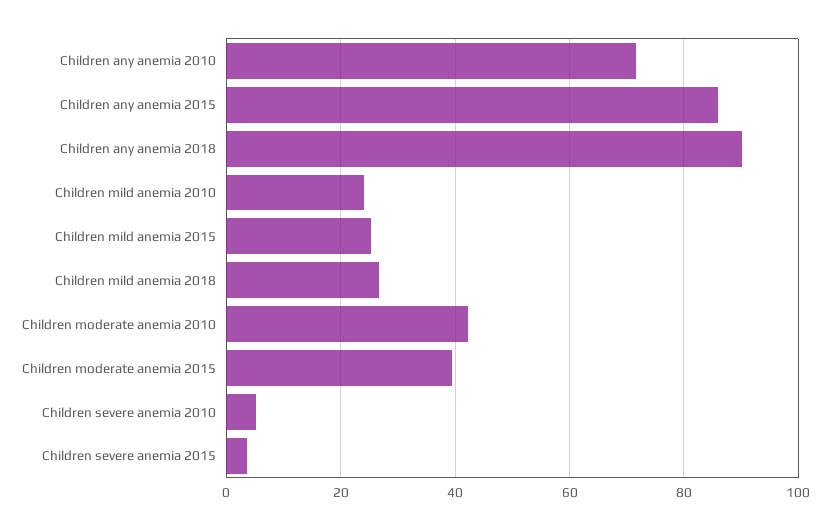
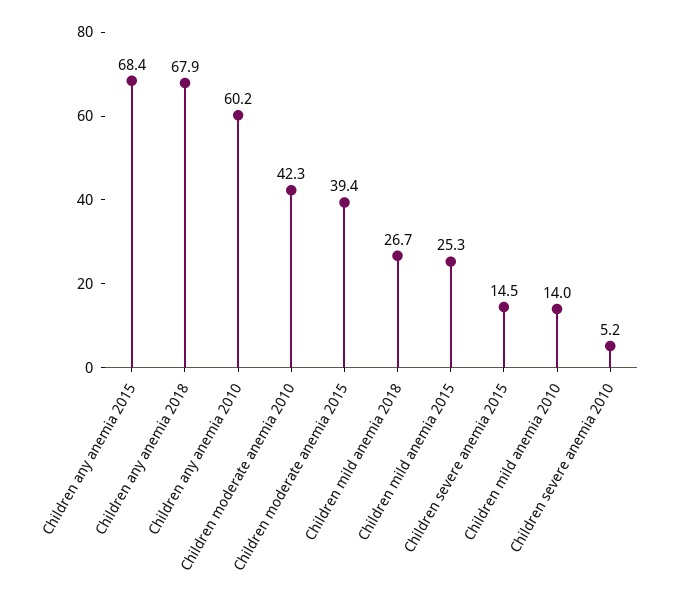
Children any anemia 2010: 72 -> 60.2
Children any anemia 2015: 86 -> 68.4
Children any anemia 2018: 90 -> 67.9
Children mild anemia 2010: 24 -> 14
Children severe anemia 2015: 4 -> 14.5

